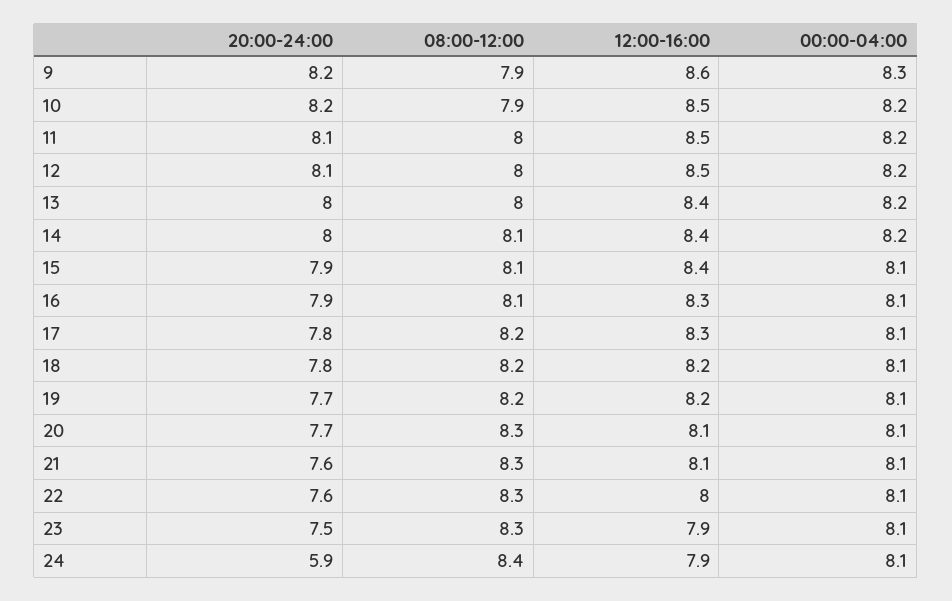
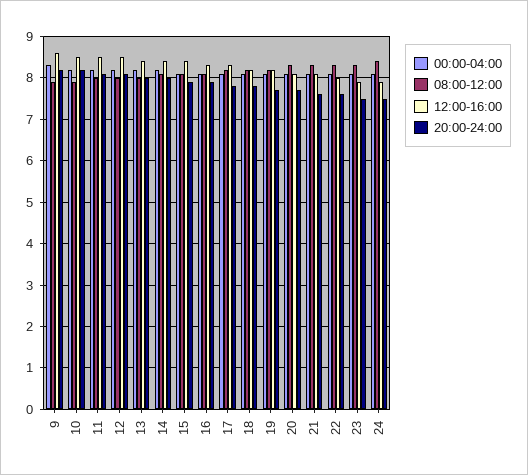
20:00-24:00, 24: 5.9 -> 7.5

